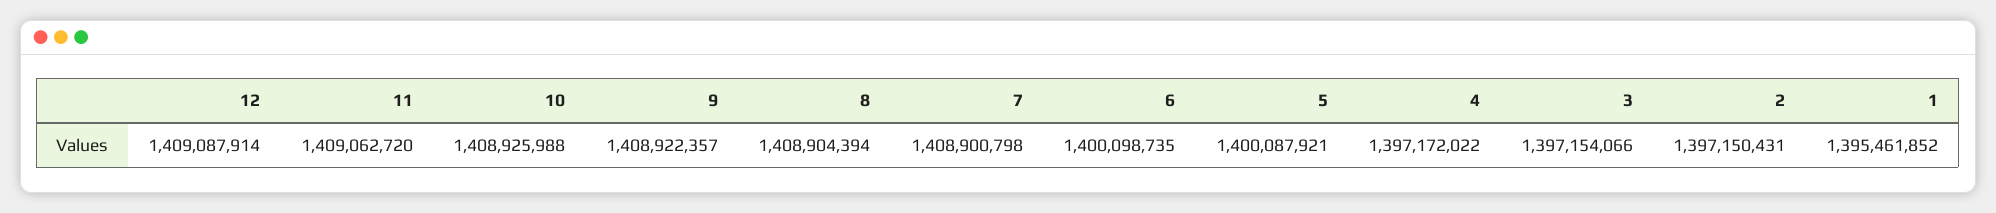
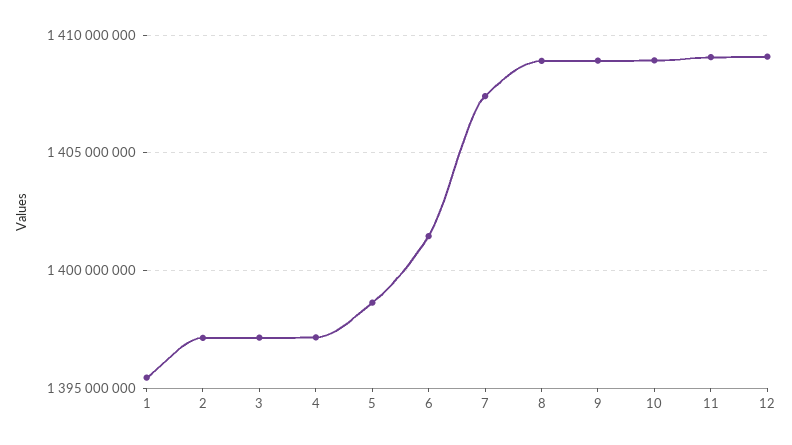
7: 1408900798 -> 1407500000
6: 1400098735 -> 1401500000
5: 1400087921 -> 1398500000

